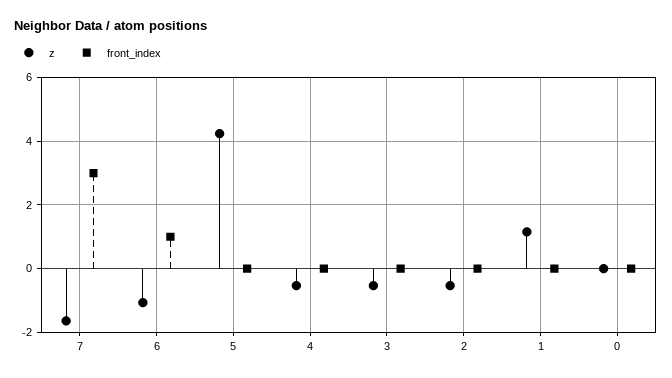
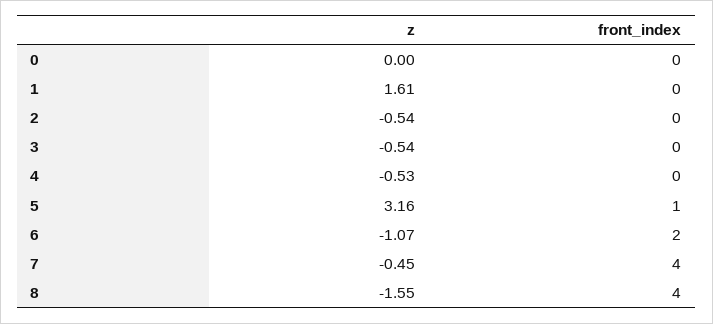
z, 7: -1.6 -> -0.45
front_index, 7: 3 -> 4
front_index, 6: 1 -> 2
z, 5: 4.2 -> 3.16
front_index, 5: 0 -> 1
z, 1: 1.2 -> 1.61
z, 8: none -> -1.55
front_index, 8: none -> 4

